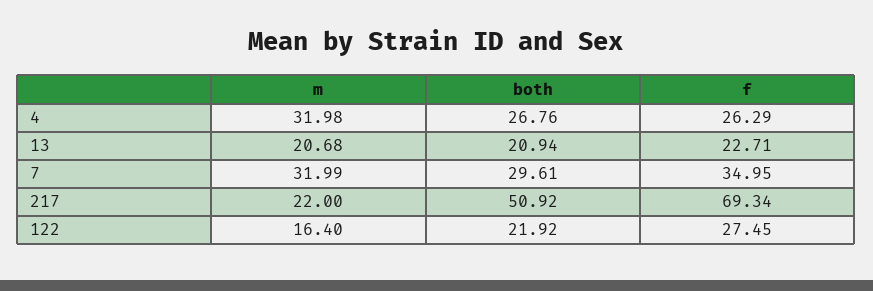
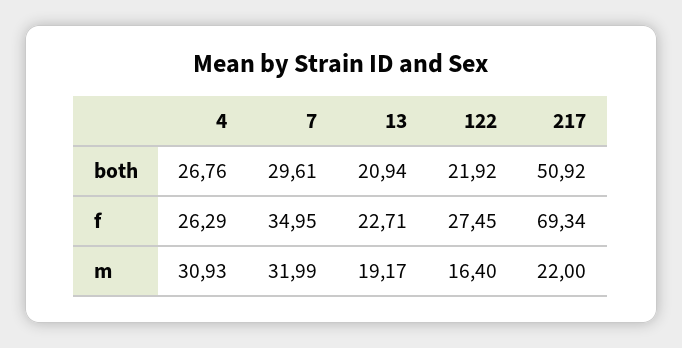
m, 4: 31.98 -> 30.93
m, 13: 20.68 -> 19.17

